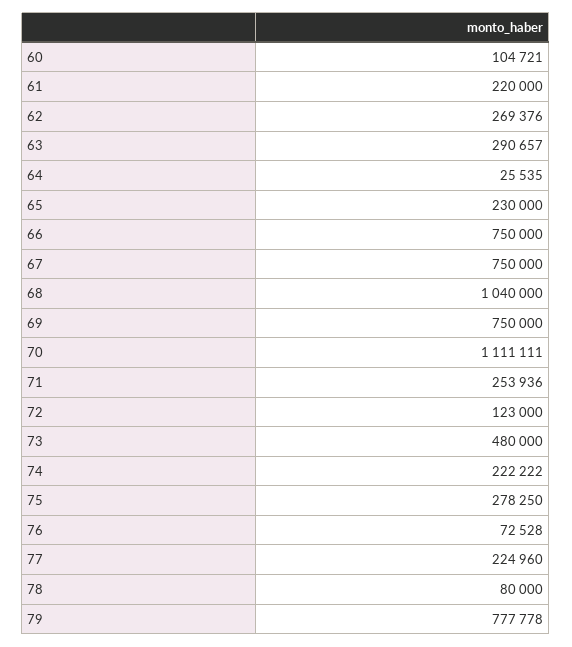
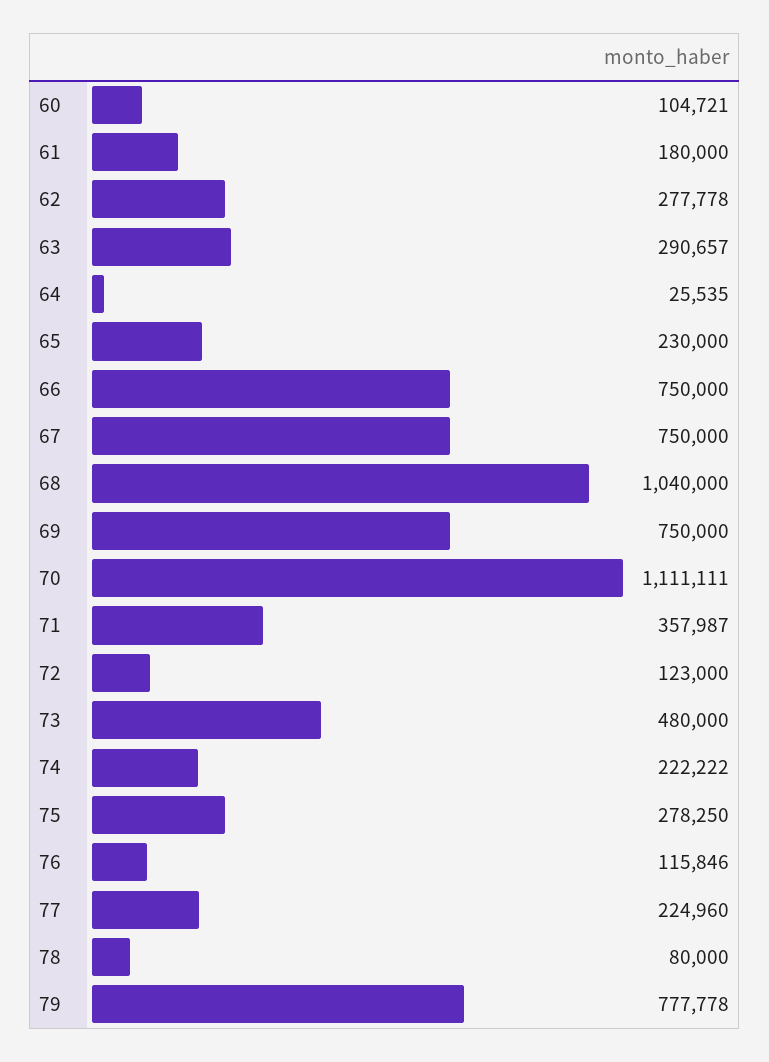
61: 220000 -> 180000
62: 269376 -> 277778
71: 253936 -> 357987
76: 72528 -> 115846

